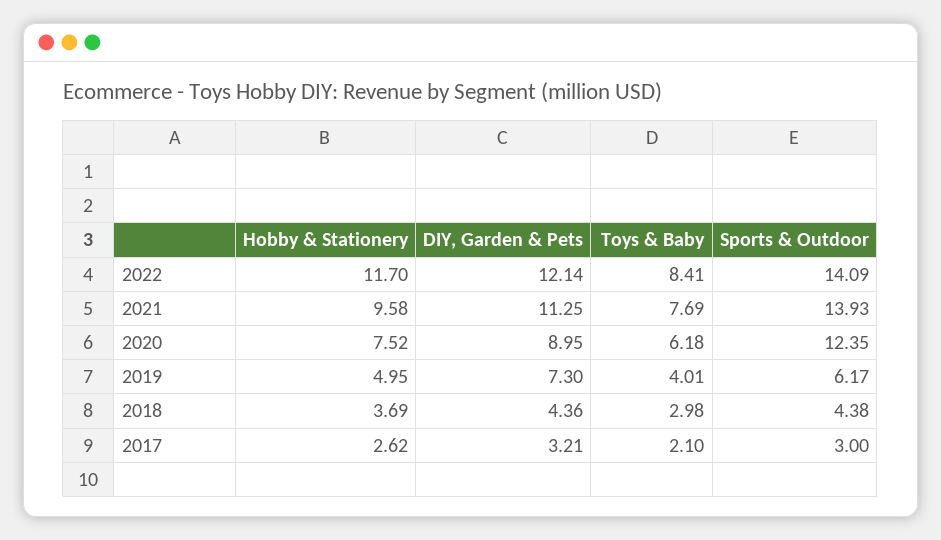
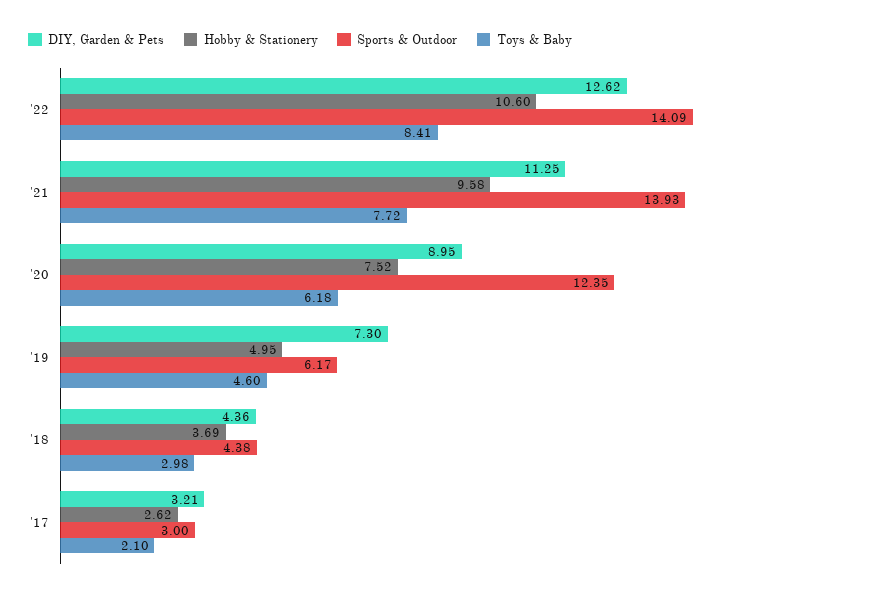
Hobby & Stationery, 2022: 11.7 -> 10.6
DIY, Garden & Pets, 2022: 12.14 -> 12.62
Toys & Baby, 2021: 7.69 -> 7.72
Toys & Baby, 2019: 4.01 -> 4.6

